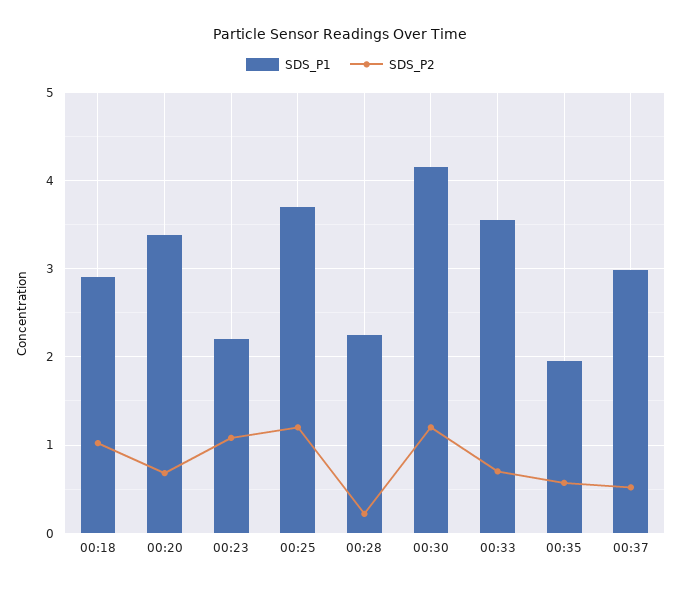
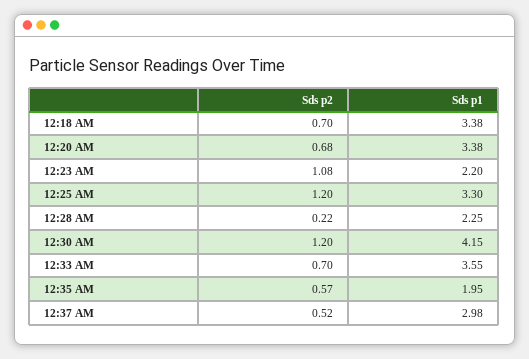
SDS_P1, 00:18: 2.9 -> 3.38
SDS_P2, 00:18: 1 -> 0.7
SDS_P1, 00:25: 3.7 -> 3.3

